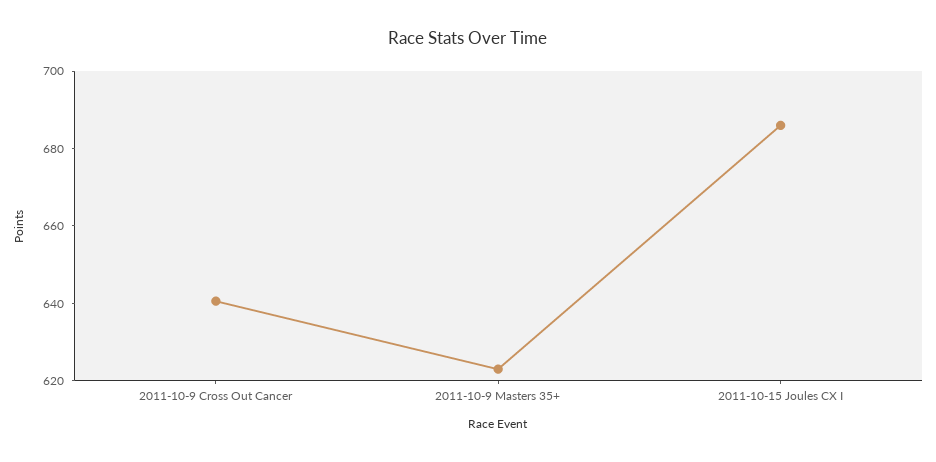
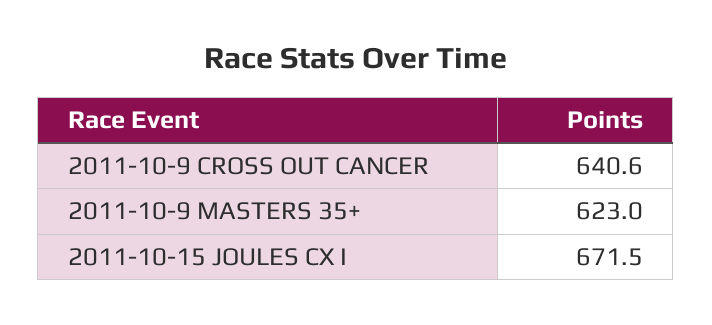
2011-10-15 Joules CX I: 685 -> 671.5

